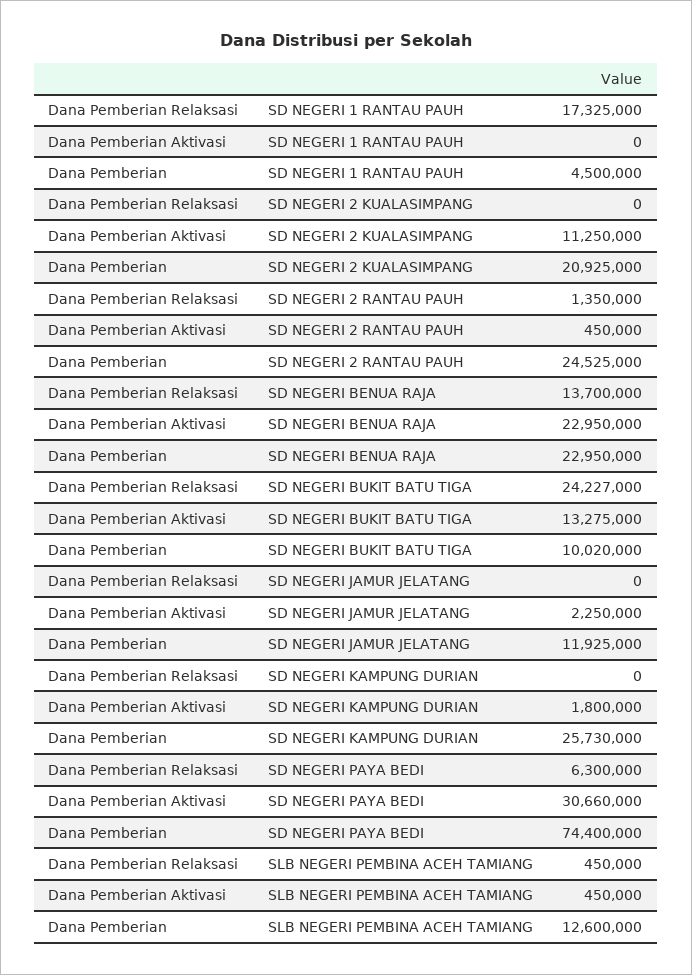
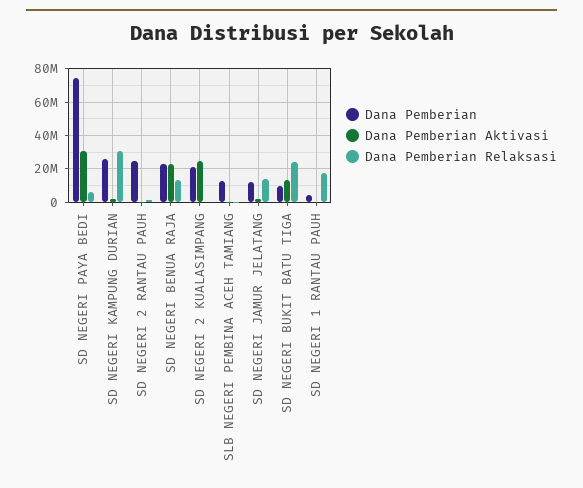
Dana Pemberian Aktivasi, SD NEGERI 2 KUALASIMPANG: 11250000 -> 25000000
Dana Pemberian Relaksasi, SD NEGERI JAMUR JELATANG: 0 -> 15000000
Dana Pemberian Relaksasi, SD NEGERI KAMPUNG DURIAN: 0 -> 30000000

